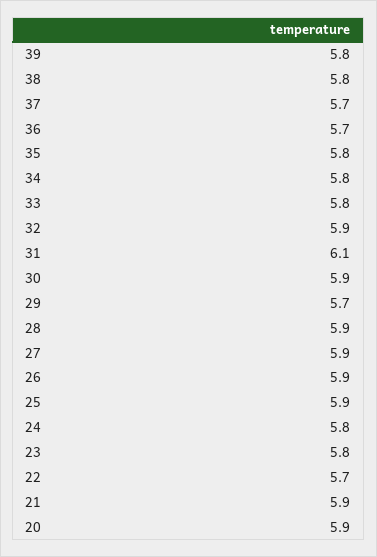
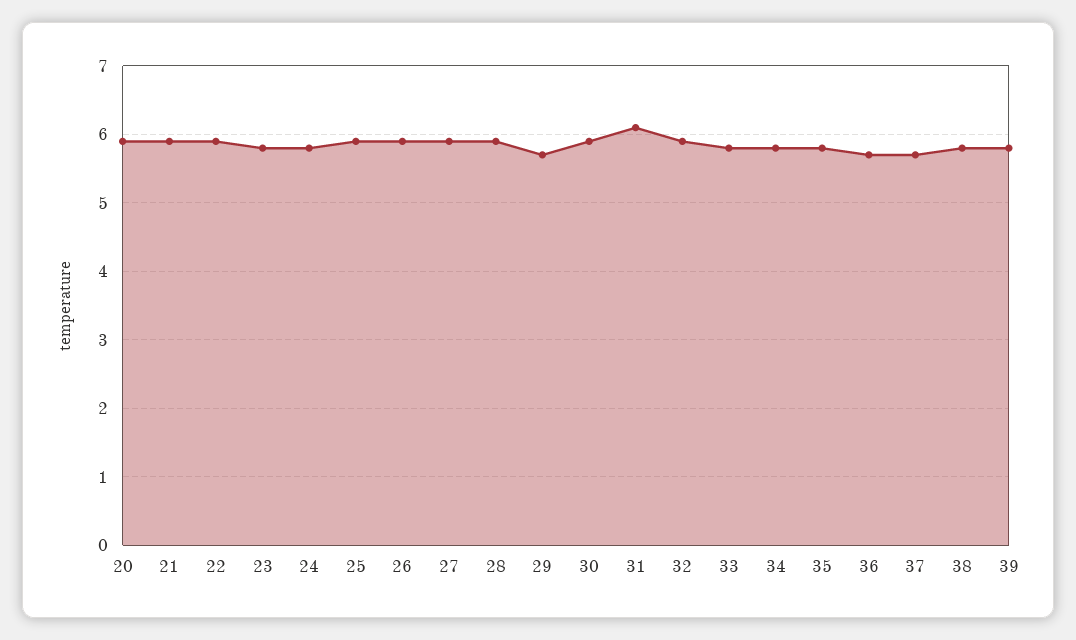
22: 5.7 -> 5.9

